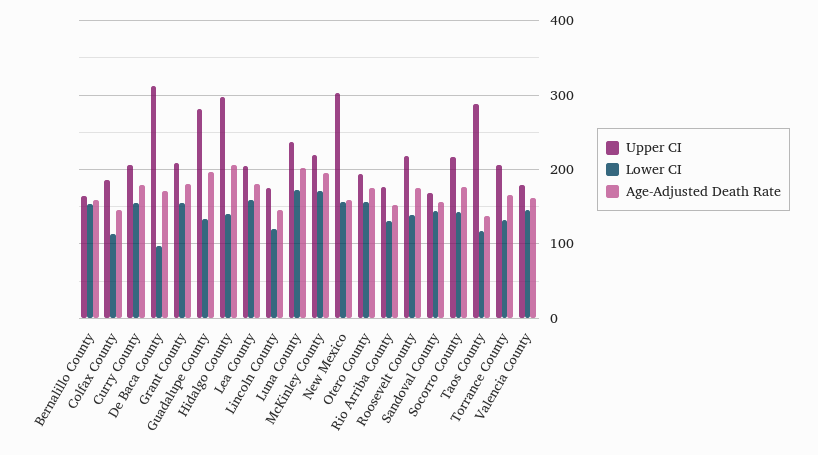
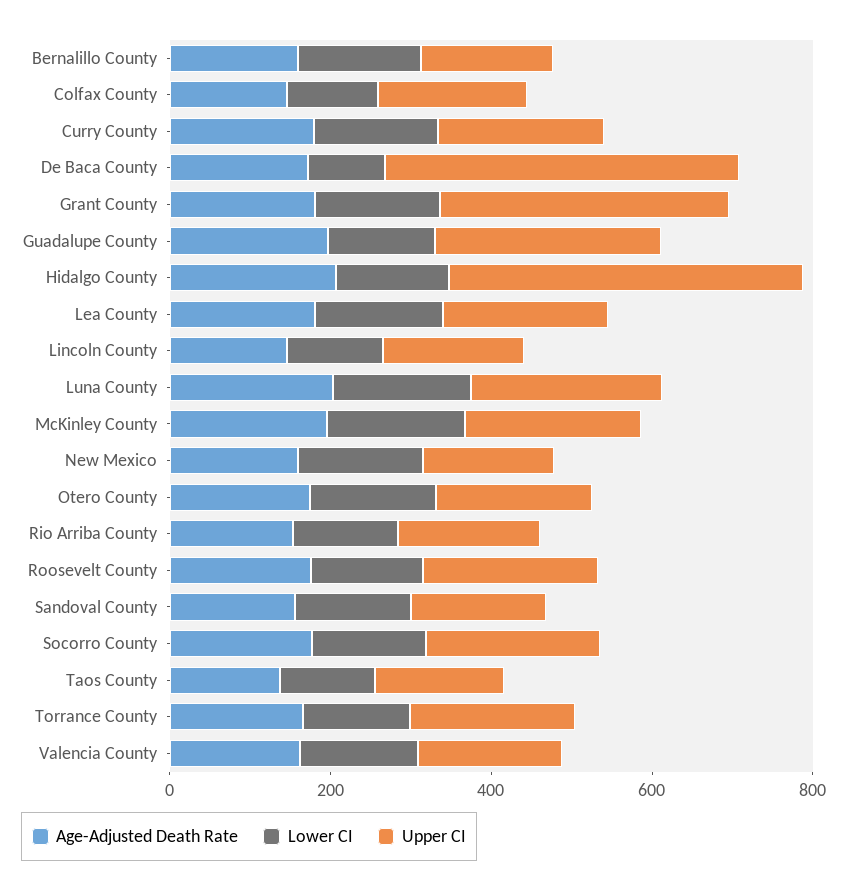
Upper CI, De Baca County: 310 -> 450
Upper CI, Grant County: 210 -> 350
Upper CI, Hidalgo County: 300 -> 450
Upper CI, New Mexico: 300 -> 150
Upper CI, Taos County: 290 -> 150

